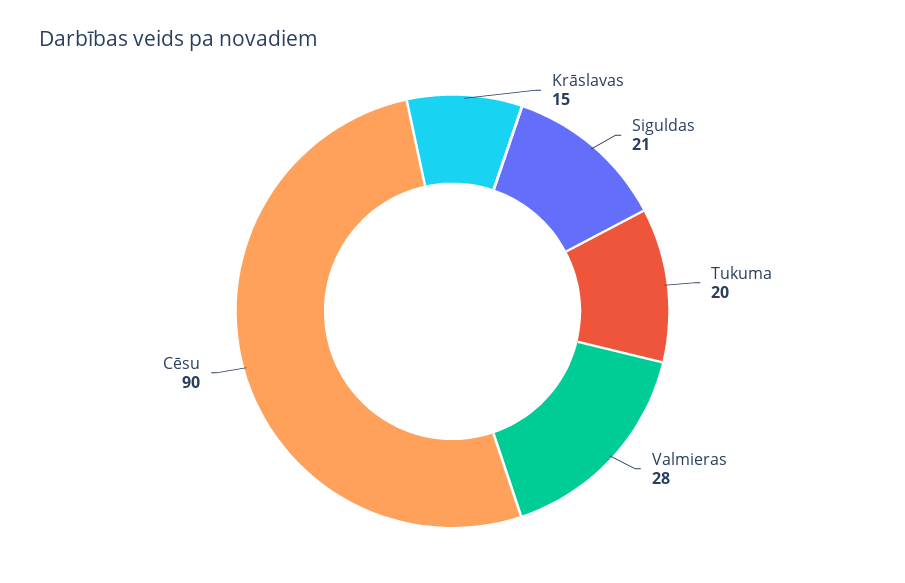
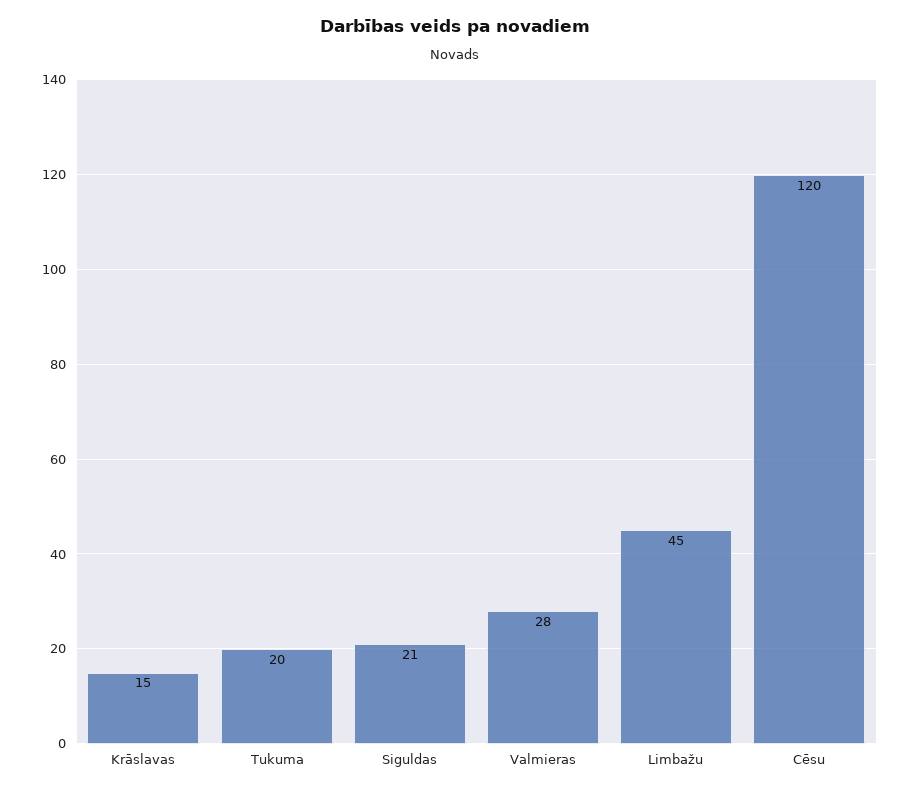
Cēsu: 90 -> 120
Limbažu: none -> 45

